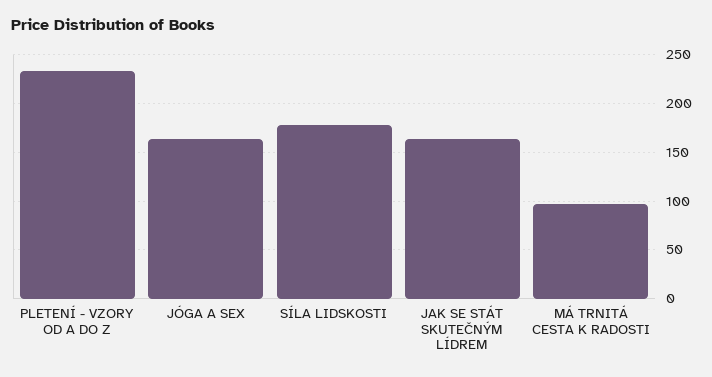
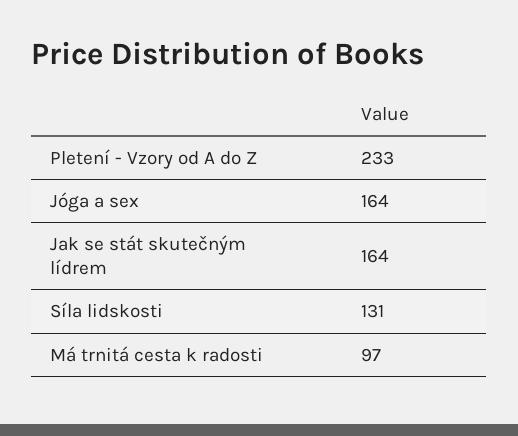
SÍLA LIDSKOSTI: 180 -> 131

